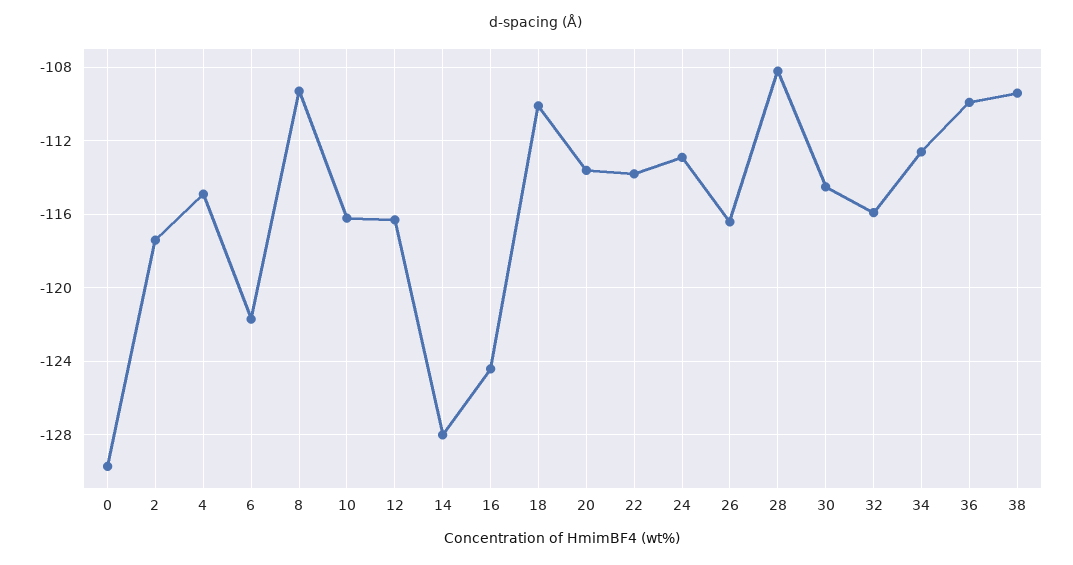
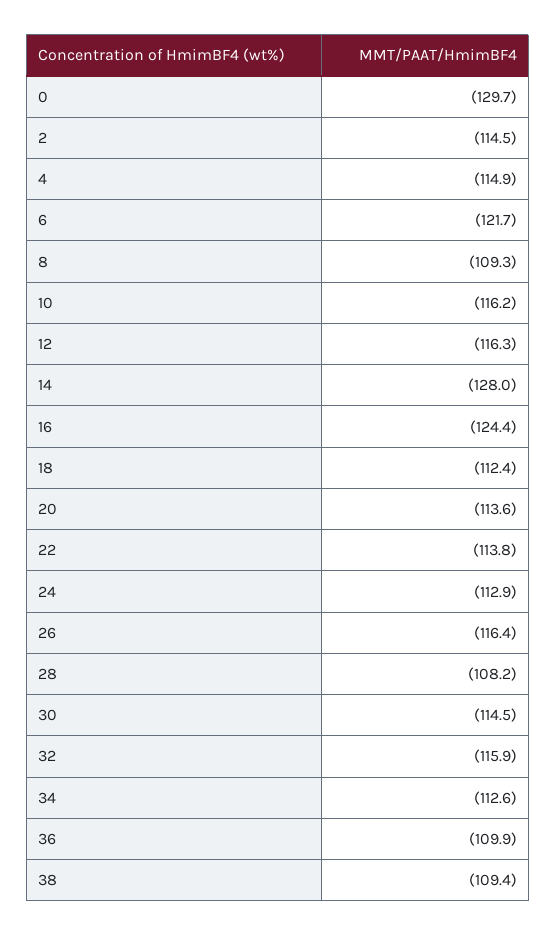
2: -117.5 -> -114.5
18: -110 -> -112.4

